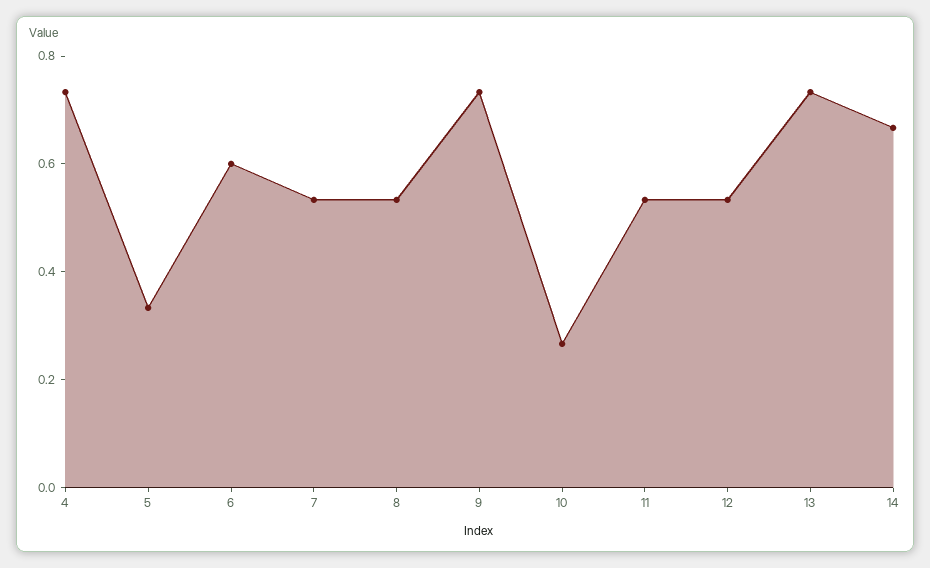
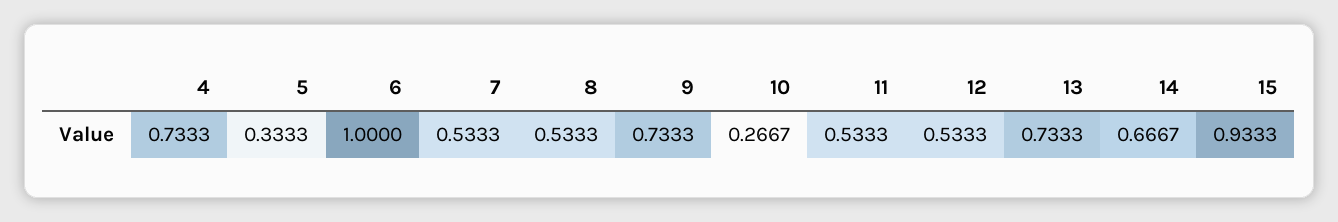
6: 0.6 -> 1
15: none -> 0.9333

